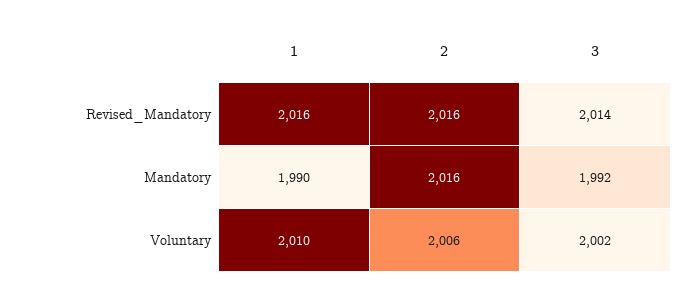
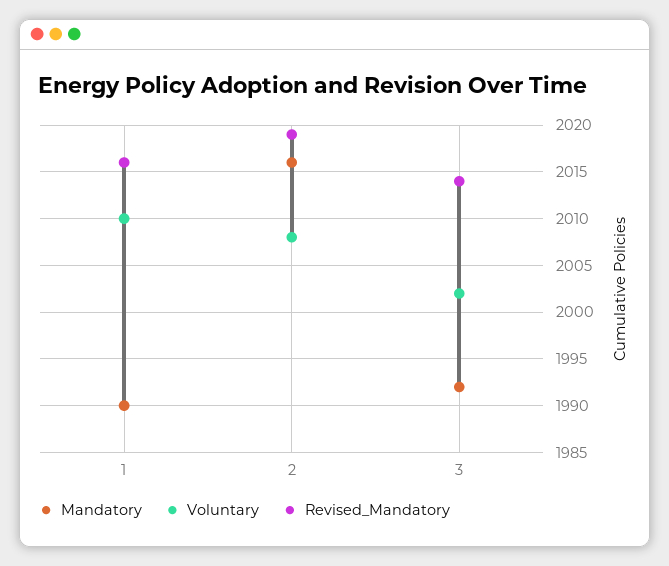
Revised_Mandatory, 2: 2016 -> 2019
Voluntary, 2: 2006 -> 2008

